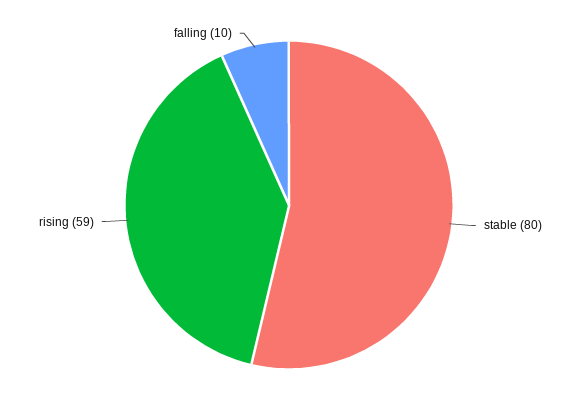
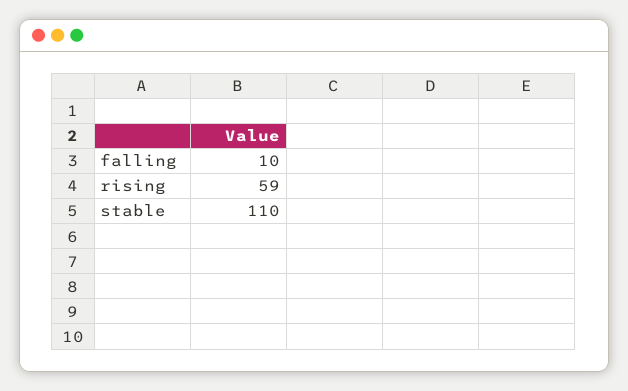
stable: 80 -> 110

